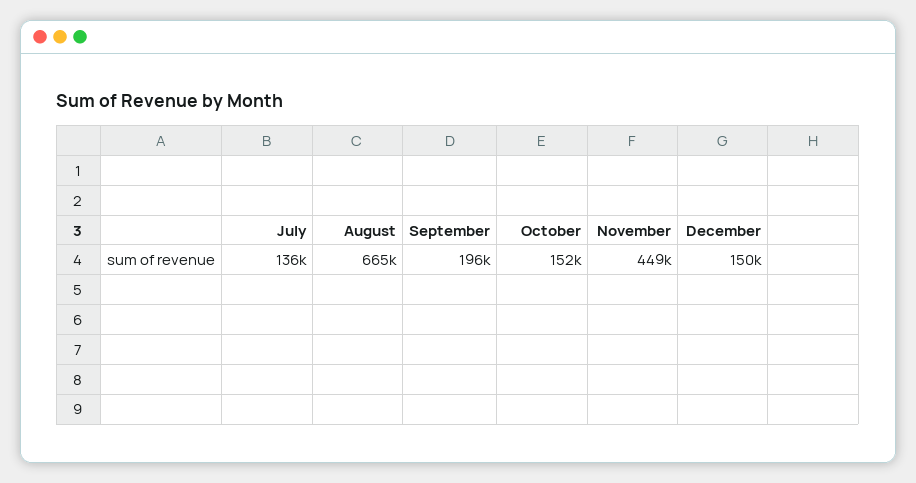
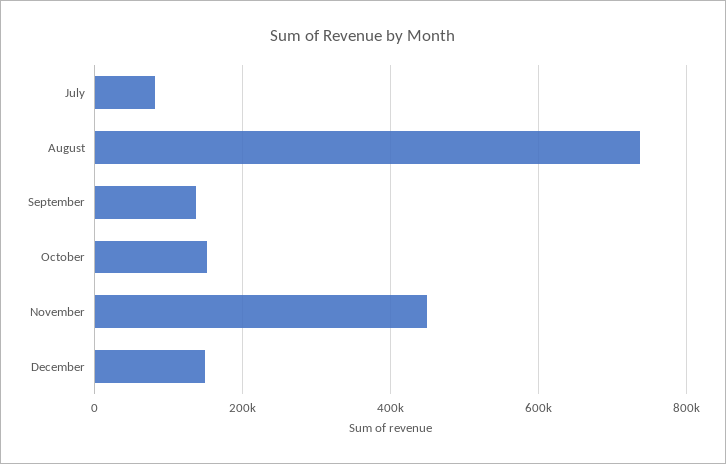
July: 136000 -> 80000
August: 665000 -> 740000
September: 196000 -> 140000

